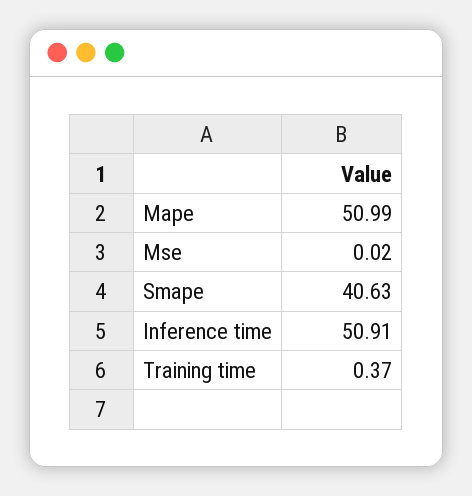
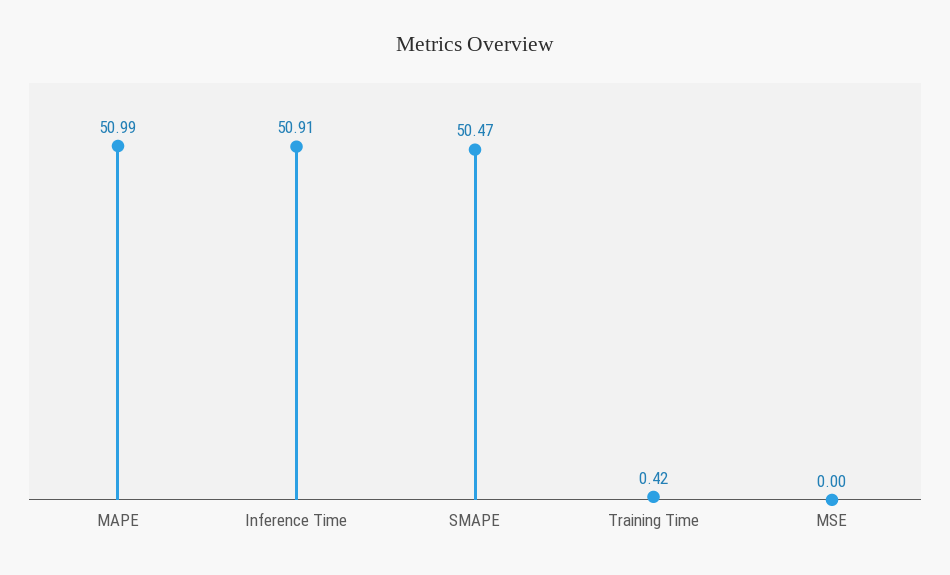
Mse: 0.02 -> 0
Smape: 40.63 -> 50.47
Training time: 0.37 -> 0.42

